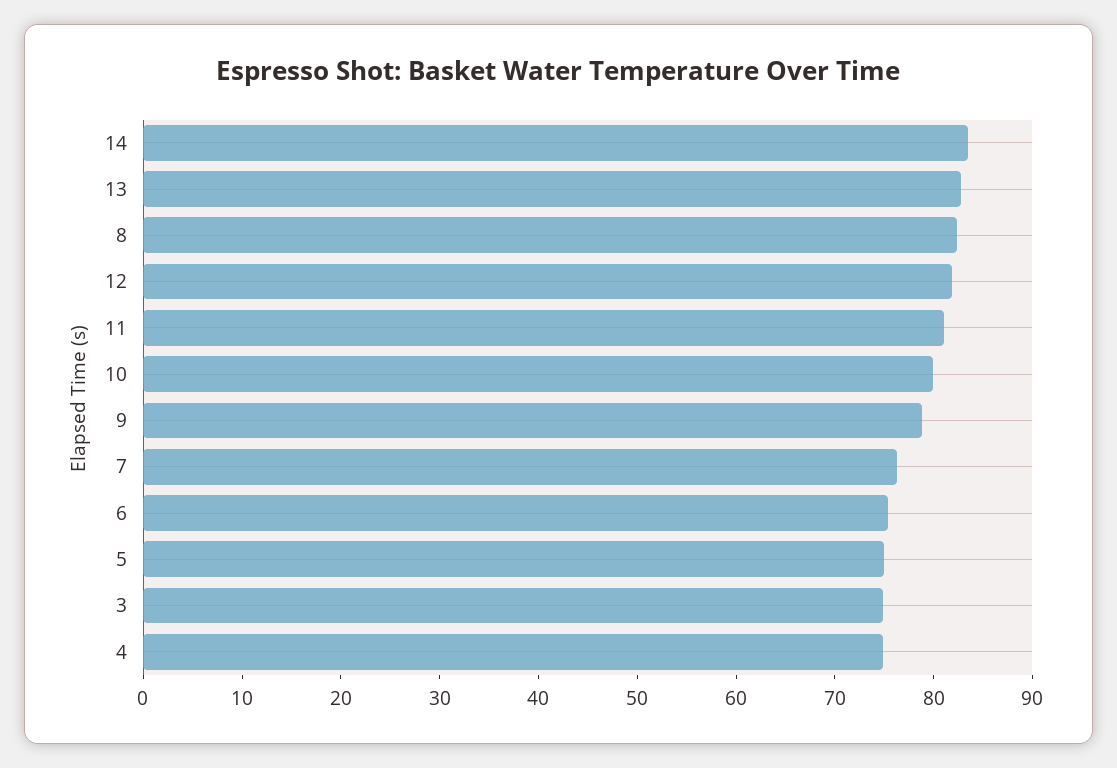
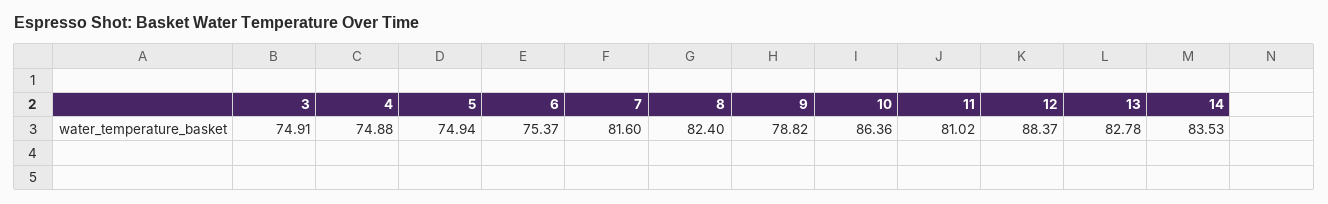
12: 82 -> 88.37
10: 80 -> 86.36
7: 76 -> 81.6

